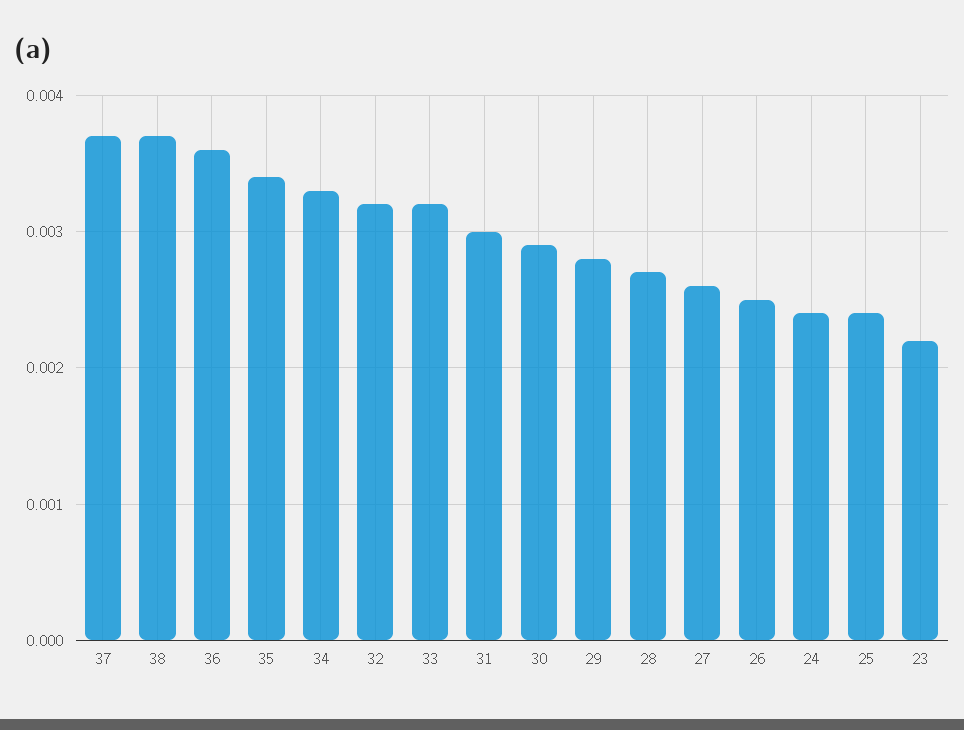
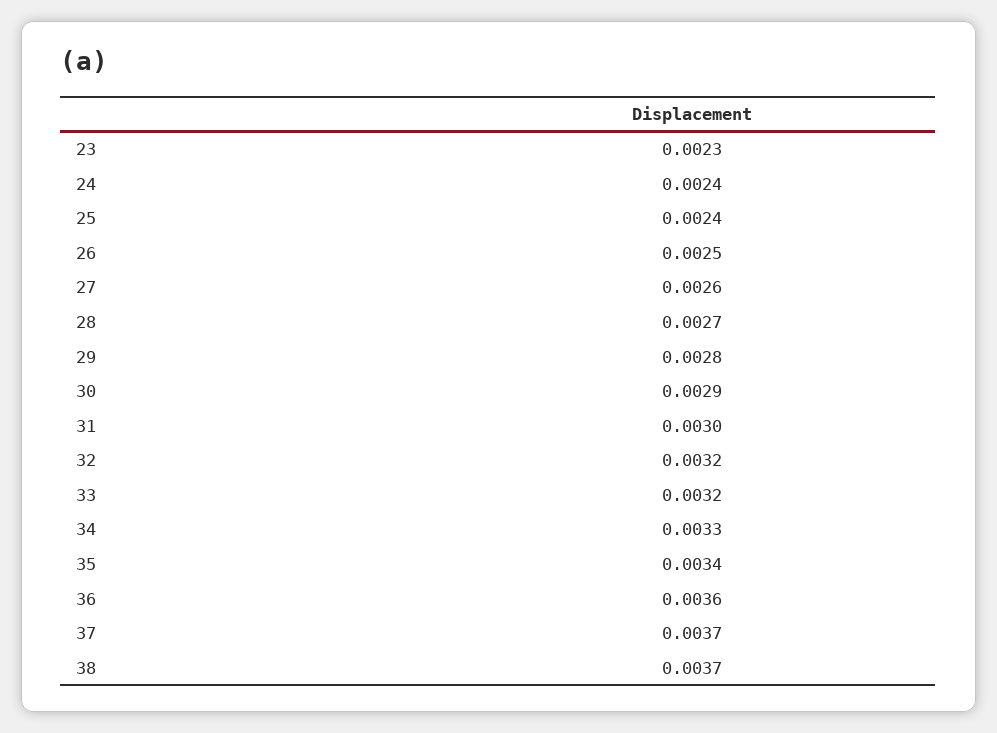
23: 0.0022 -> 0.0023

